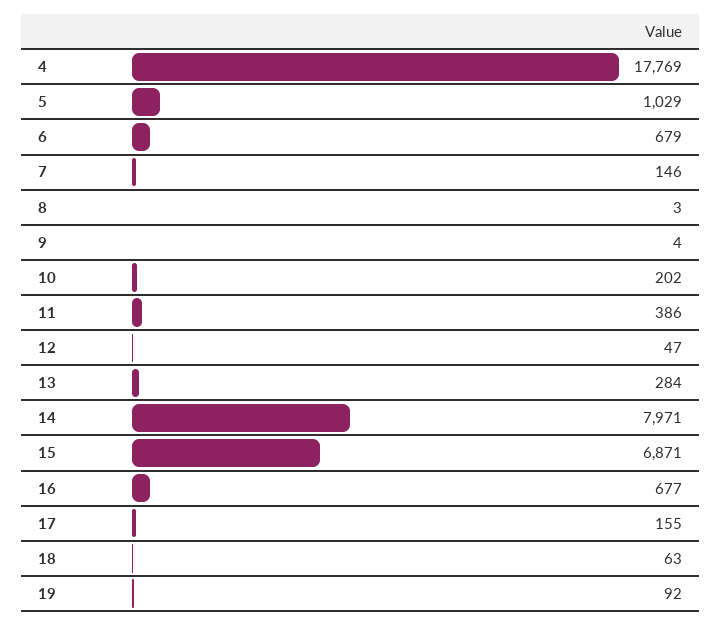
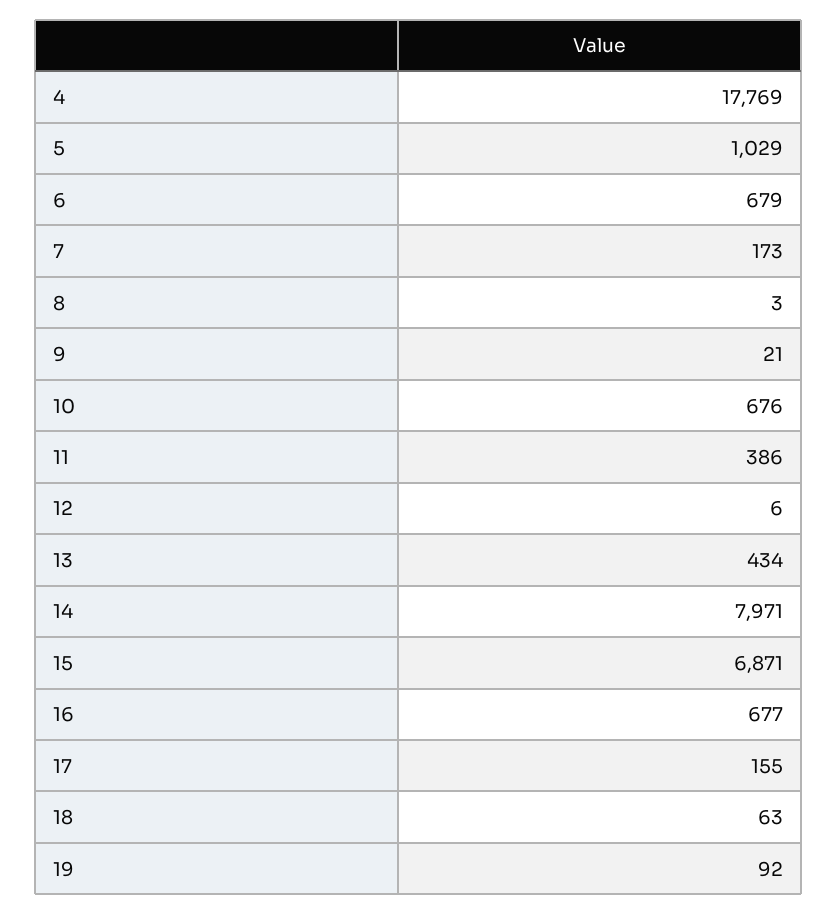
7: 146 -> 173
9: 4 -> 21
10: 202 -> 676
12: 47 -> 6
13: 284 -> 434

